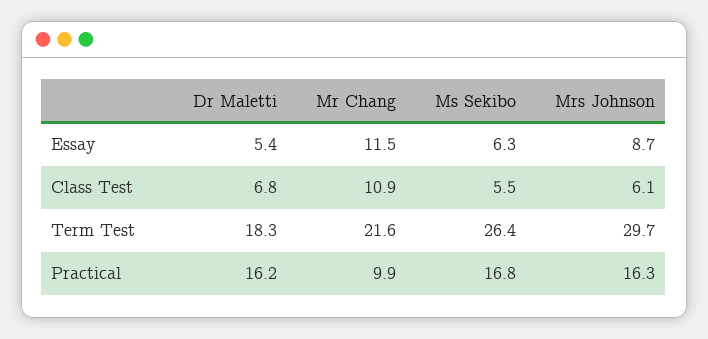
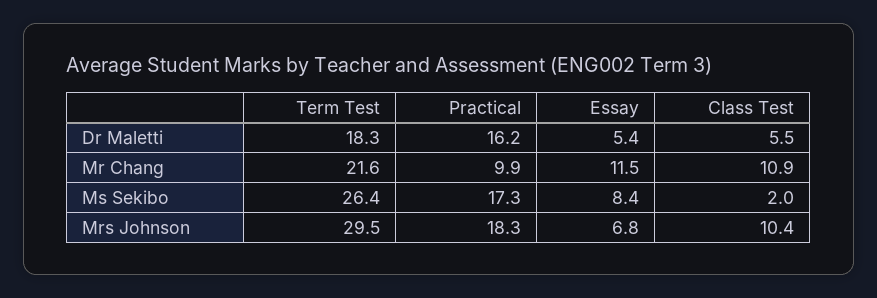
Ms Sekibo, Essay: 6.3 -> 8.4
Mrs Johnson, Essay: 8.7 -> 6.8
Dr Maletti, Class Test: 6.8 -> 5.5
Ms Sekibo, Class Test: 5.5 -> 2
Mrs Johnson, Class Test: 6.1 -> 10.4
Mrs Johnson, Term Test: 29.7 -> 29.5
Ms Sekibo, Practical: 16.8 -> 17.3
Mrs Johnson, Practical: 16.3 -> 18.3

